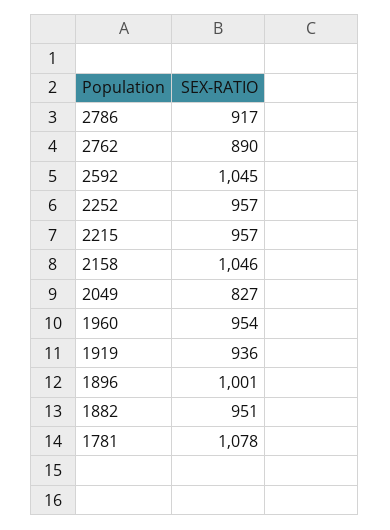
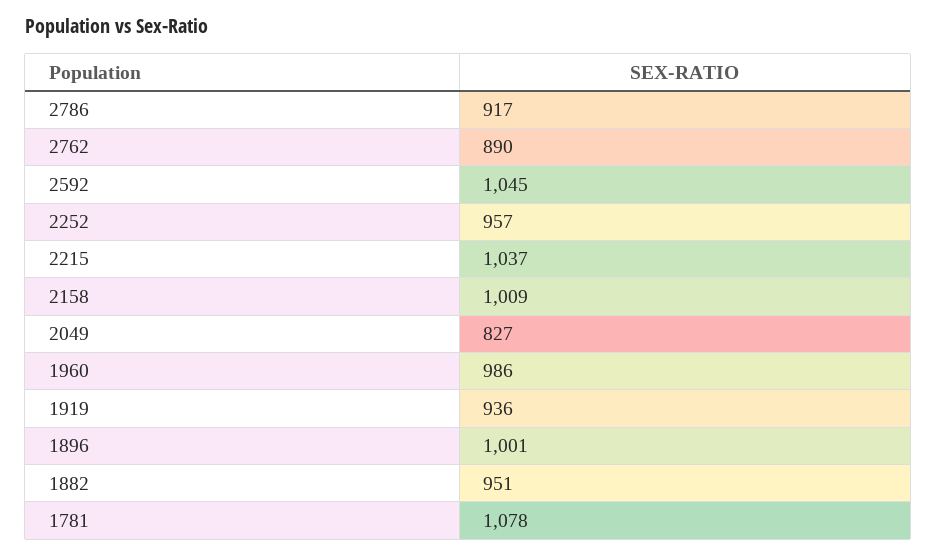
2215: 957 -> 1037
2158: 1046 -> 1009
1960: 954 -> 986

